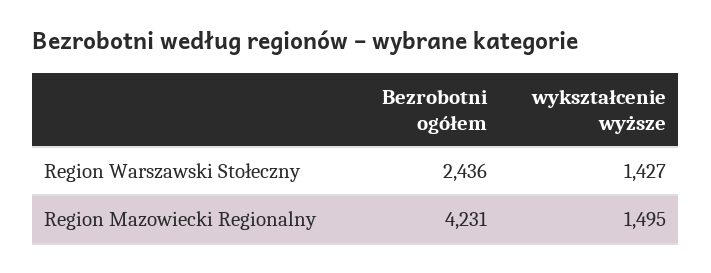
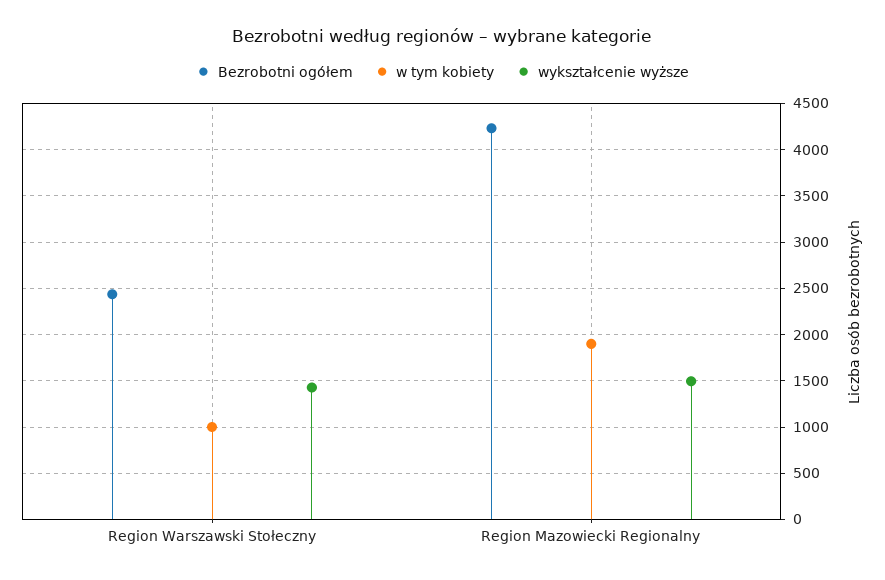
w tym kobiety, Region Warszawski Stołeczny: none -> 1000
w tym kobiety, Region Mazowiecki Regionalny: none -> 1900

